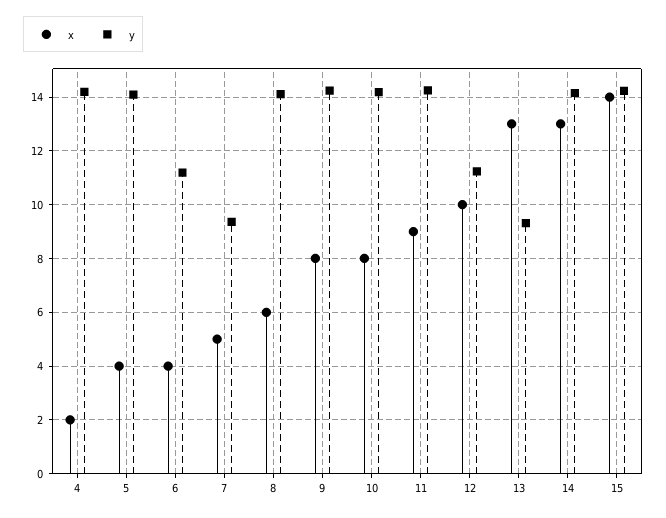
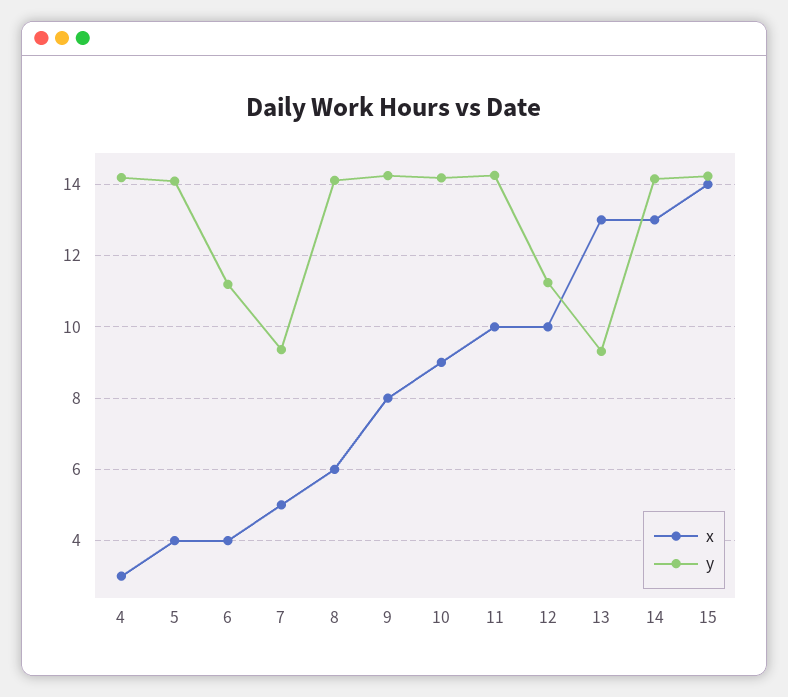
x, 4: 2 -> 3
x, 10: 8 -> 9
x, 11: 9 -> 10

